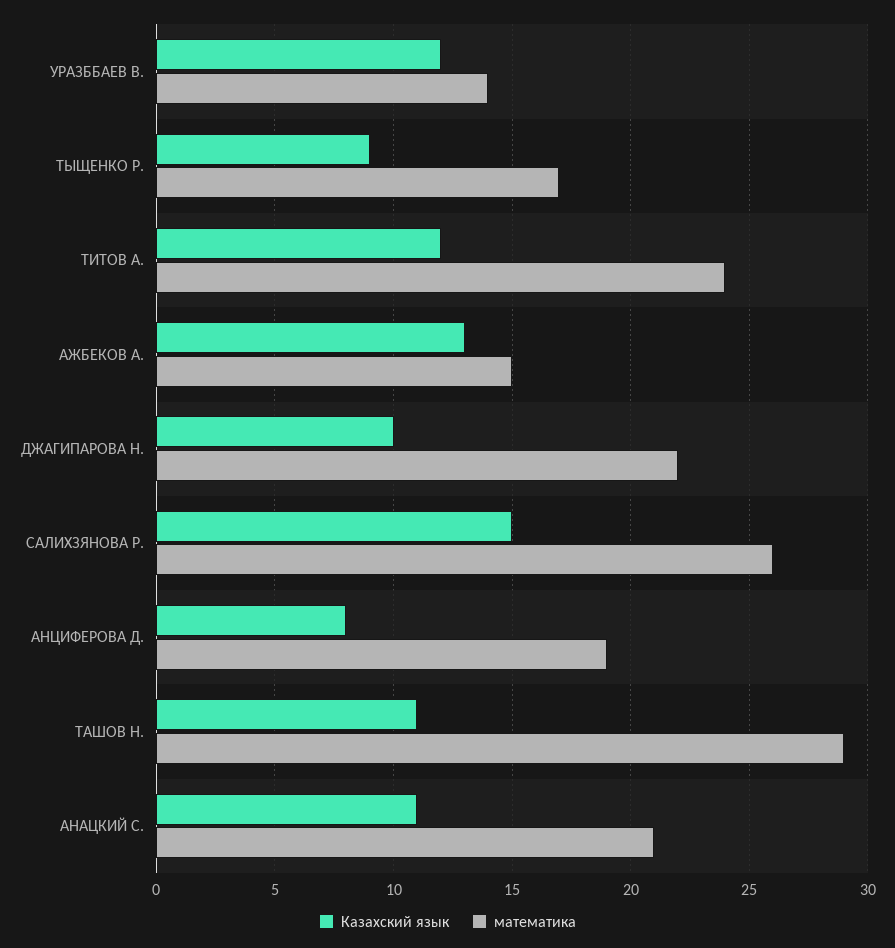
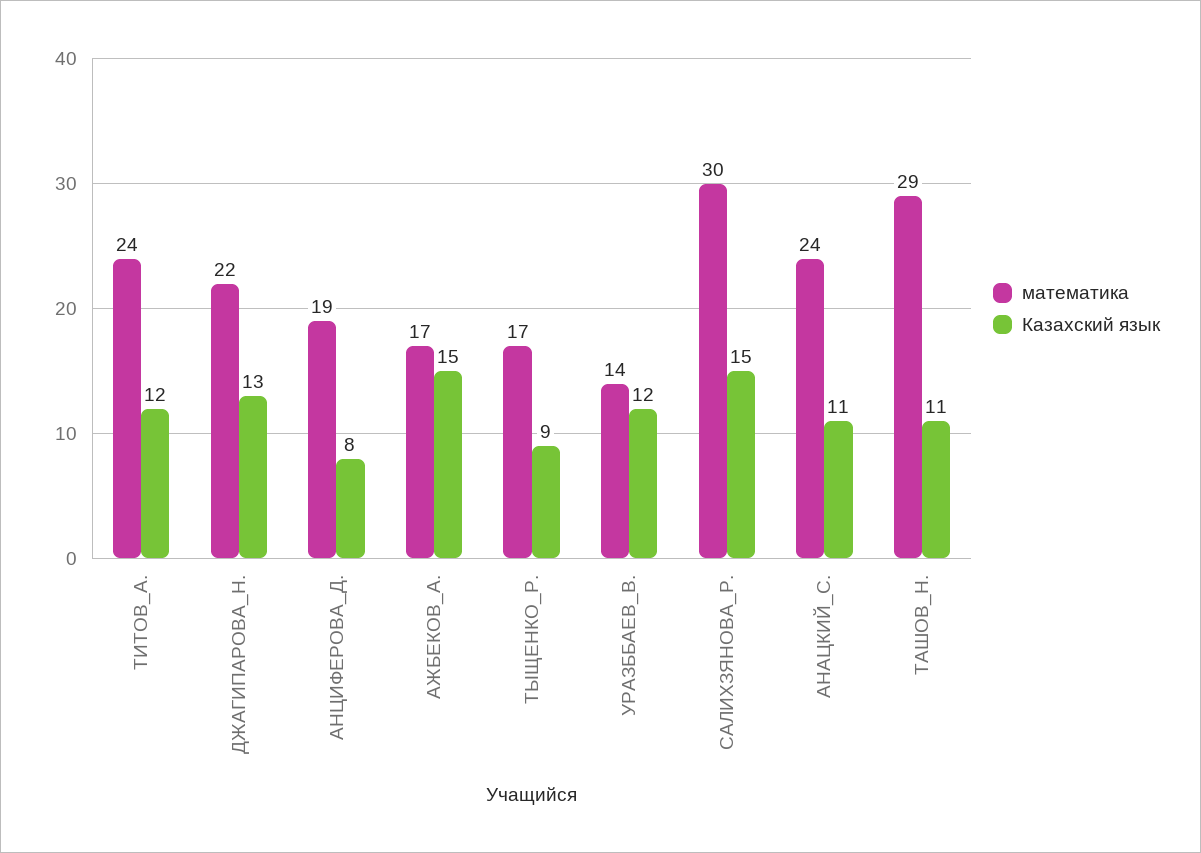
Казахский язык, АЖБЕКОВ А.: 13 -> 15
математика, АЖБЕКОВ А.: 15 -> 17
Казахский язык, ДЖАГИПАРОВА Н.: 10 -> 13
математика, САЛИХЗЯНОВА Р.: 26 -> 30
математика, АНАЦКИЙ С.: 21 -> 24

